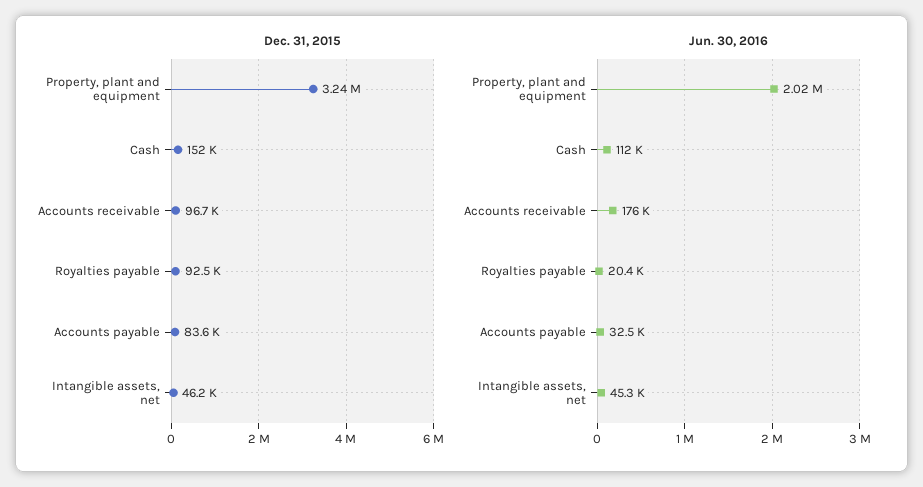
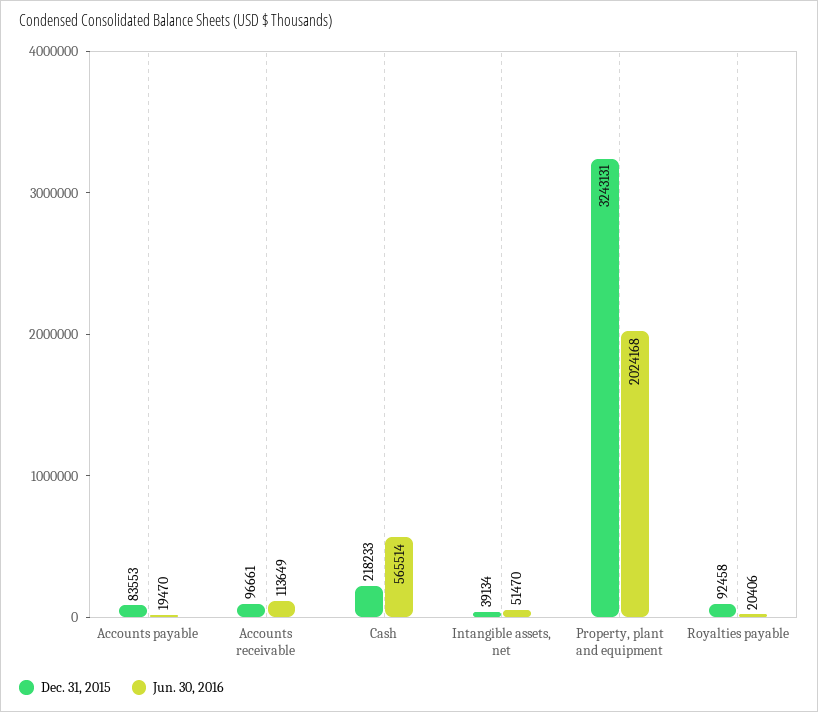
Dec. 31, 2015, Cash: 152000 -> 218233
Dec. 31, 2015, Intangible assets, net: 46200 -> 39134
Jun. 30, 2016, Cash: 112000 -> 565514
Jun. 30, 2016, Accounts receivable: 176000 -> 113649
Jun. 30, 2016, Accounts payable: 32500 -> 19470
Jun. 30, 2016, Intangible assets, net: 45300 -> 51470

